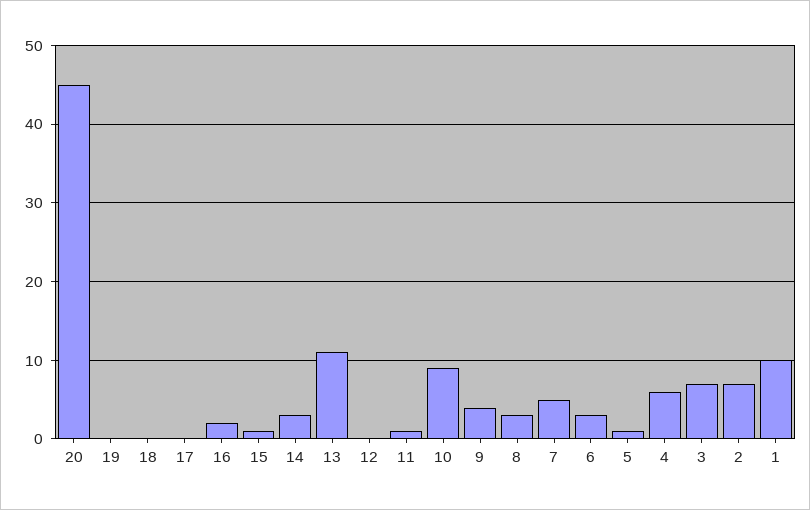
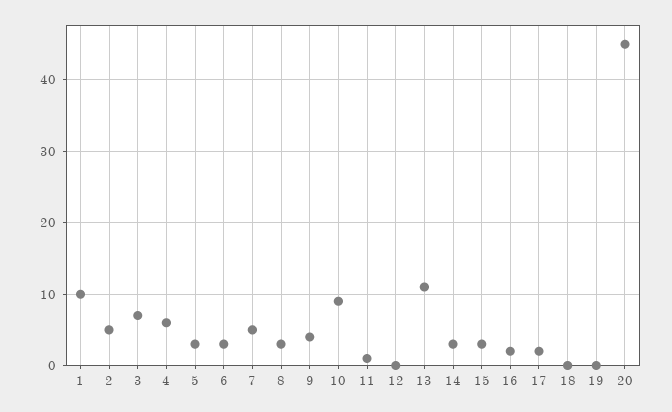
17: 0 -> 2
15: 1 -> 3
5: 1 -> 3
2: 7 -> 5

